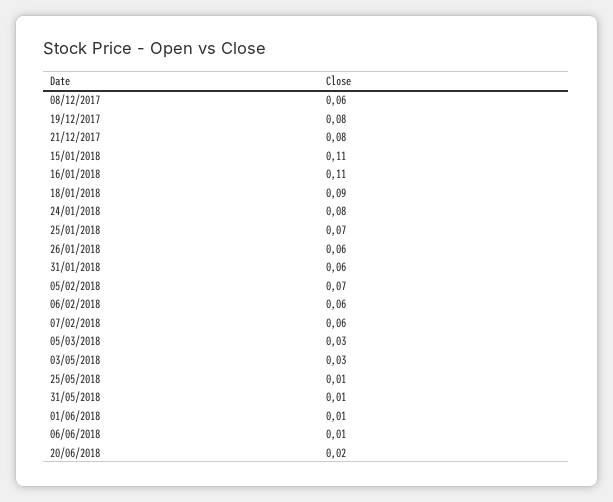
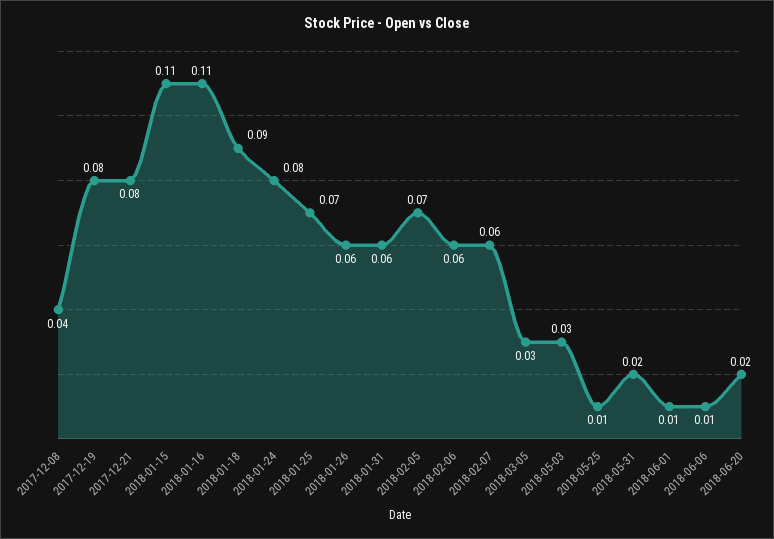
08/12/2017: 0.06 -> 0.04
31/05/2018: 0.01 -> 0.02

